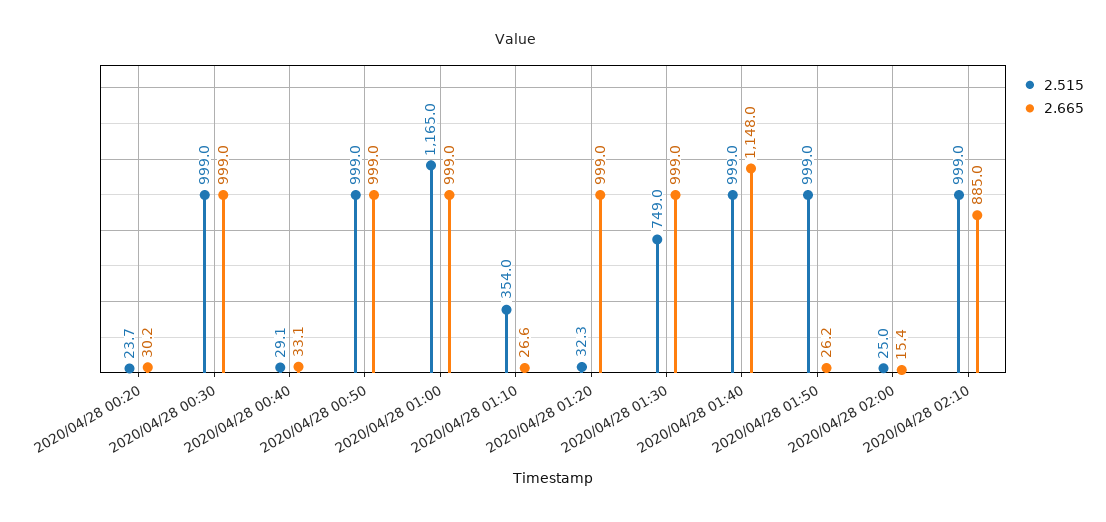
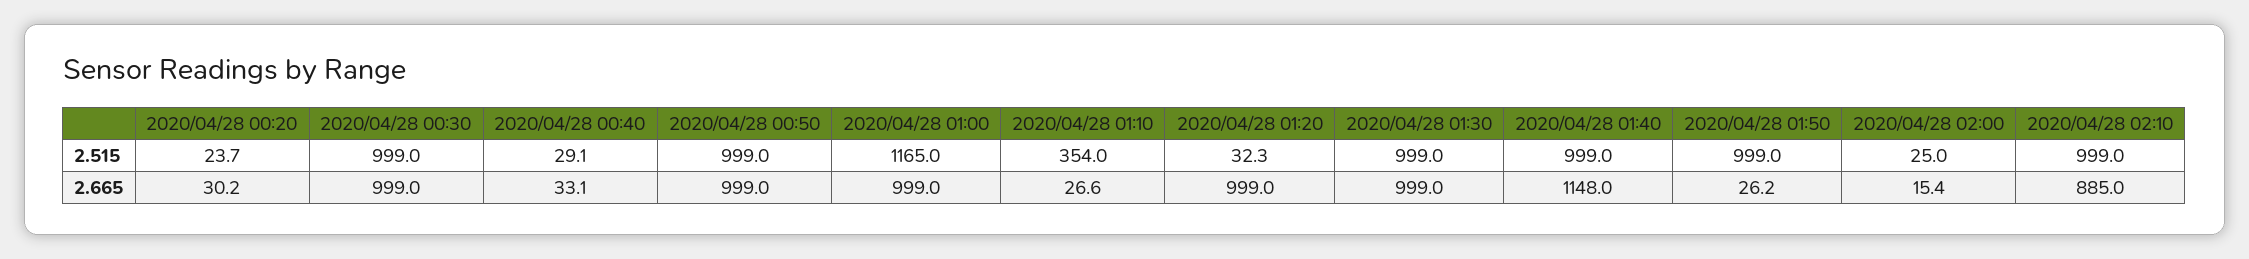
2.515, 2020/04/28 01:30: 749 -> 999

